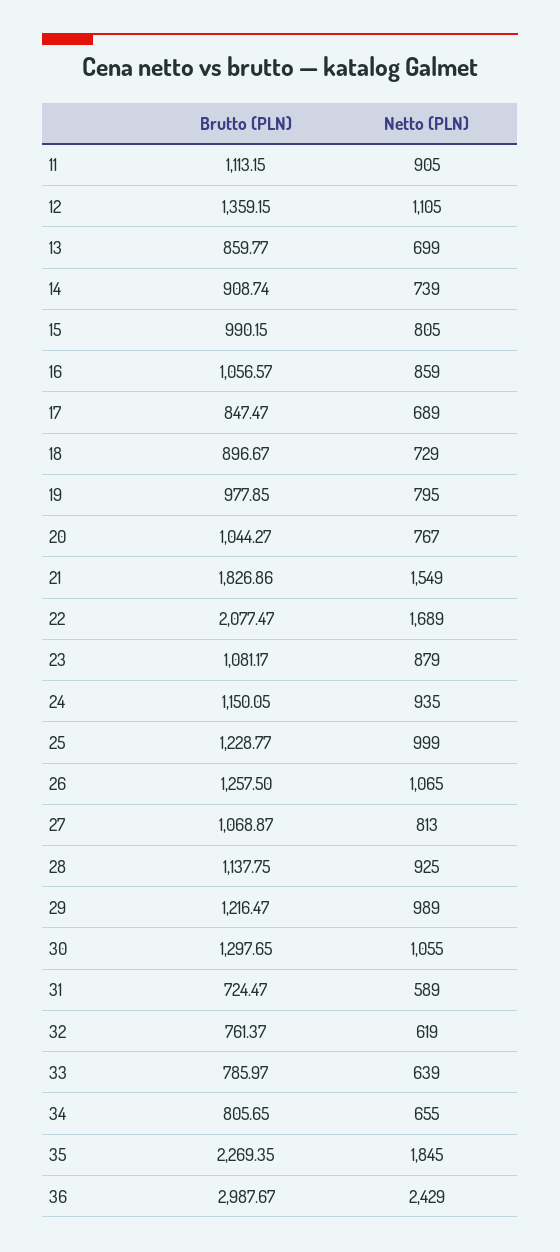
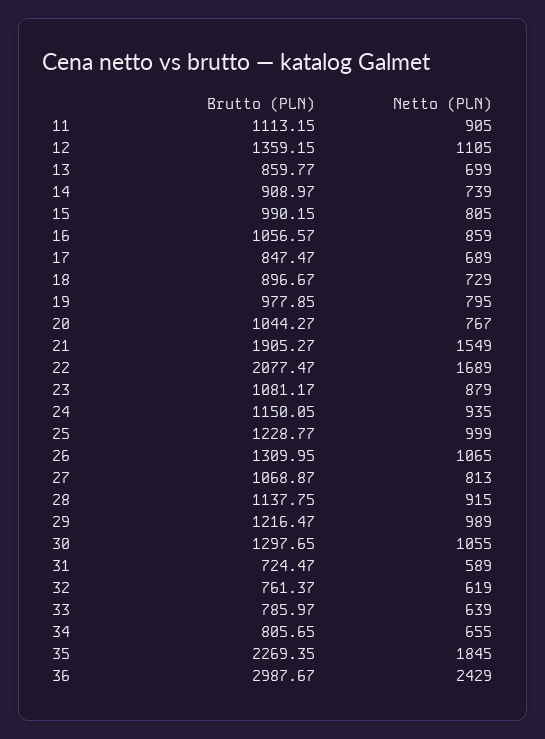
Brutto (PLN), 14: 908.74 -> 908.97
Brutto (PLN), 21: 1826.86 -> 1905.27
Brutto (PLN), 26: 1257.5 -> 1309.95
Netto (PLN), 28: 925 -> 915

